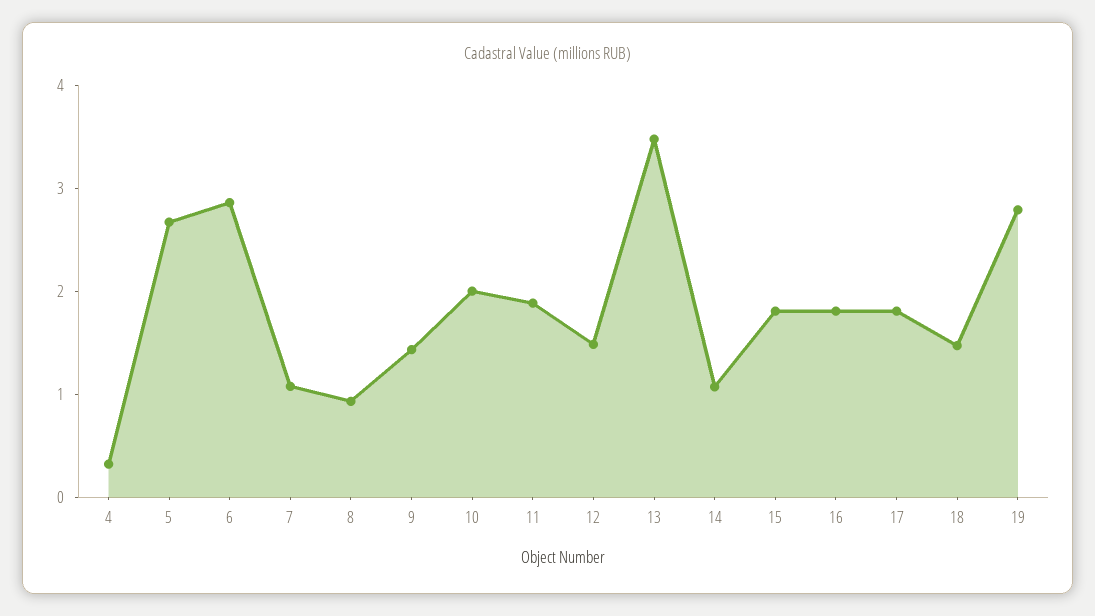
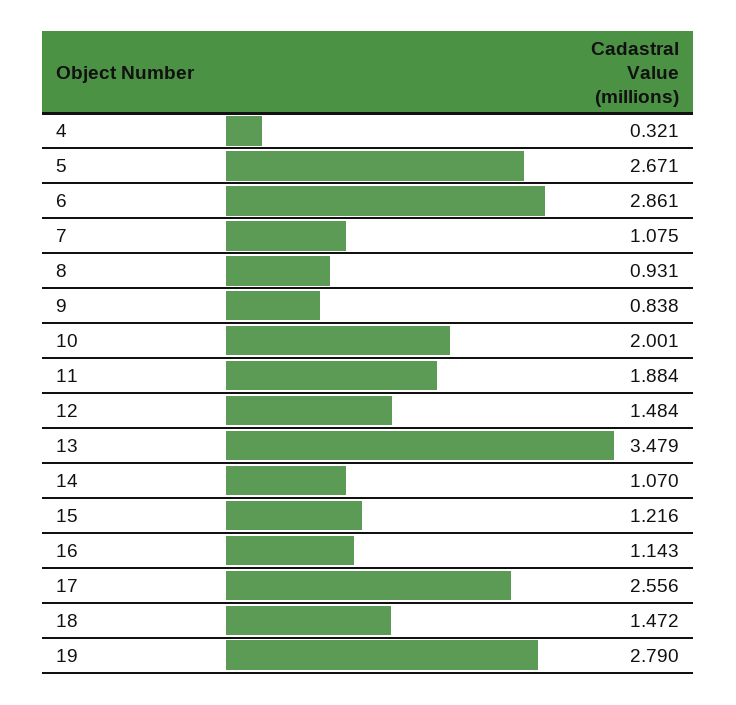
9: 1.4 -> 0.838
15: 1.8 -> 1.216
16: 1.8 -> 1.143
17: 1.8 -> 2.556

